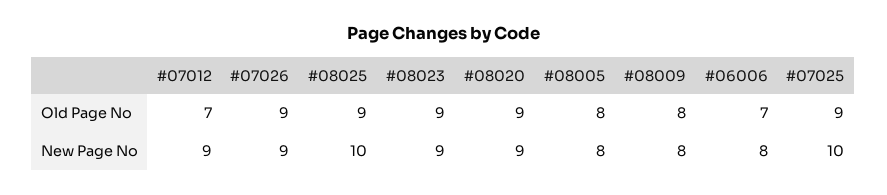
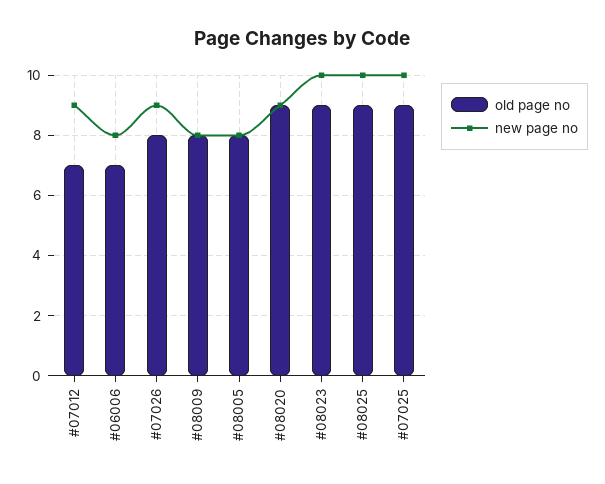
Old Page No, #07026: 9 -> 8
New Page No, #08023: 9 -> 10

